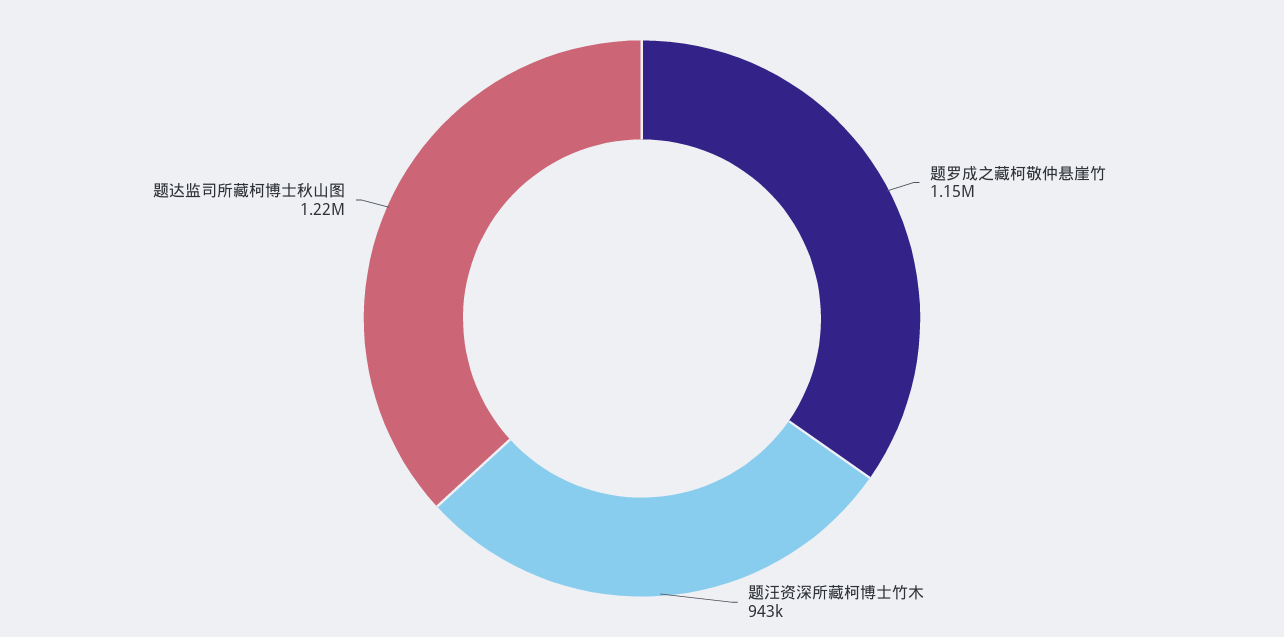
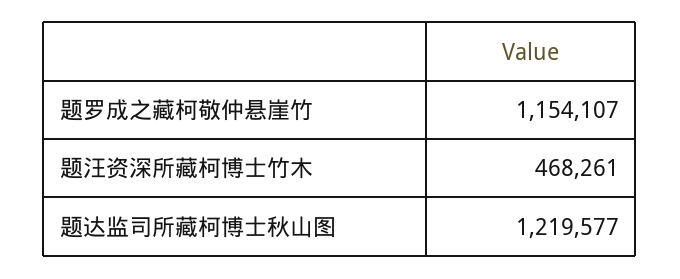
题汪资深所藏柯博士竹木: 943000 -> 468261

